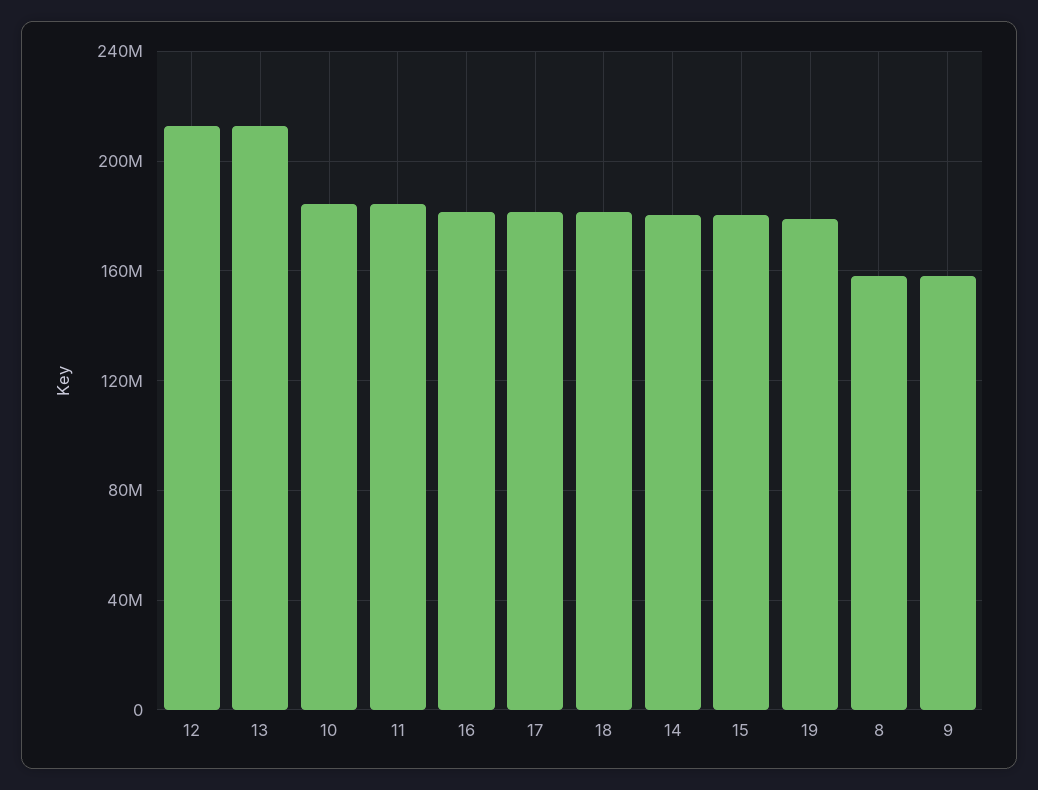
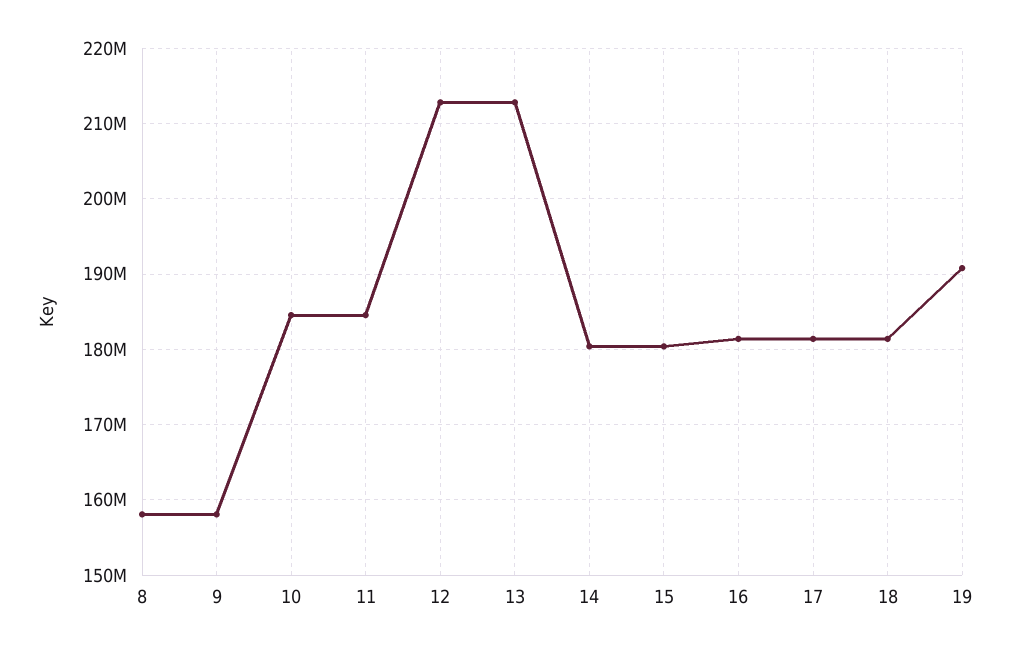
19: 180000000 -> 191000000

